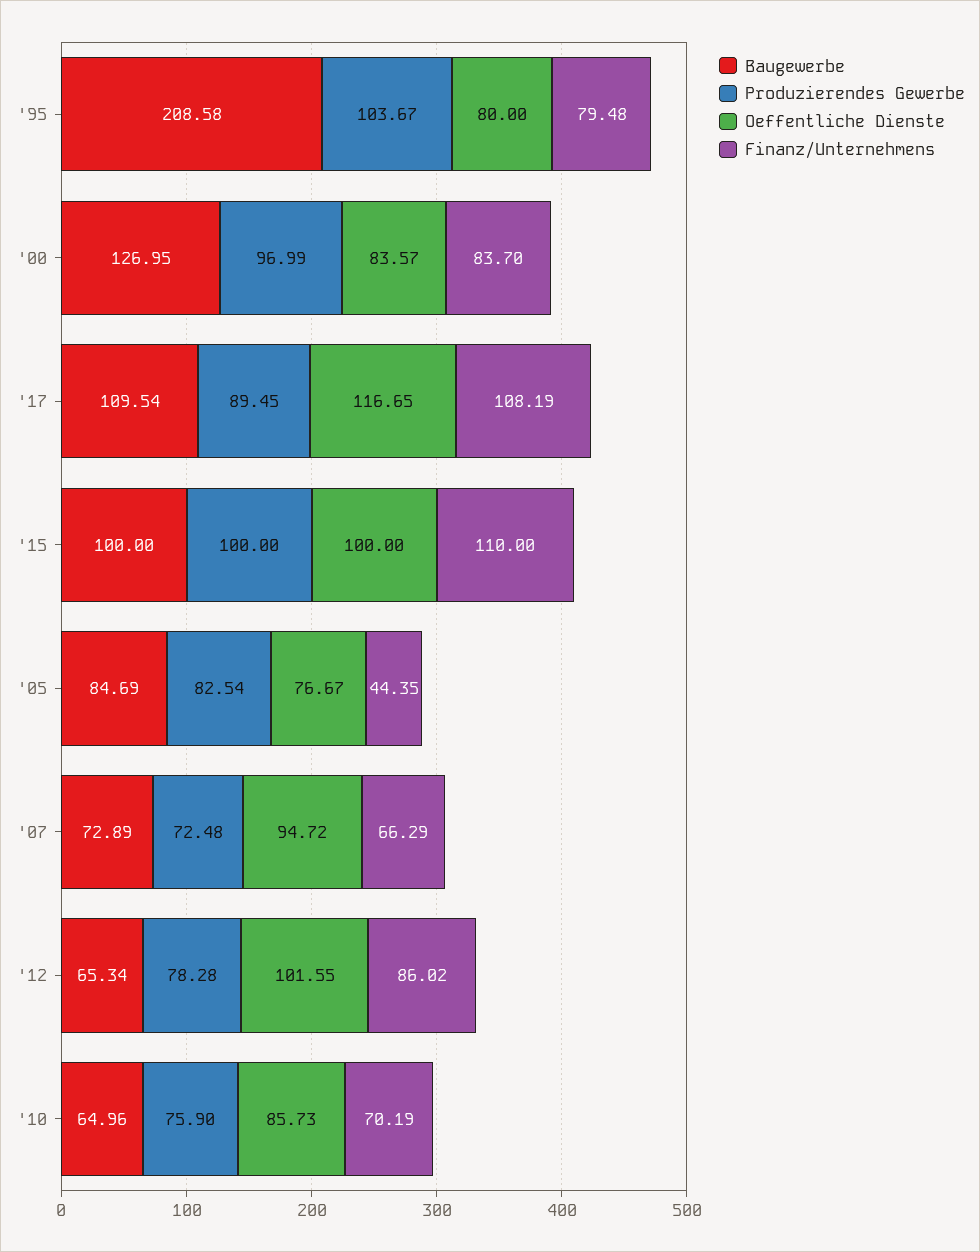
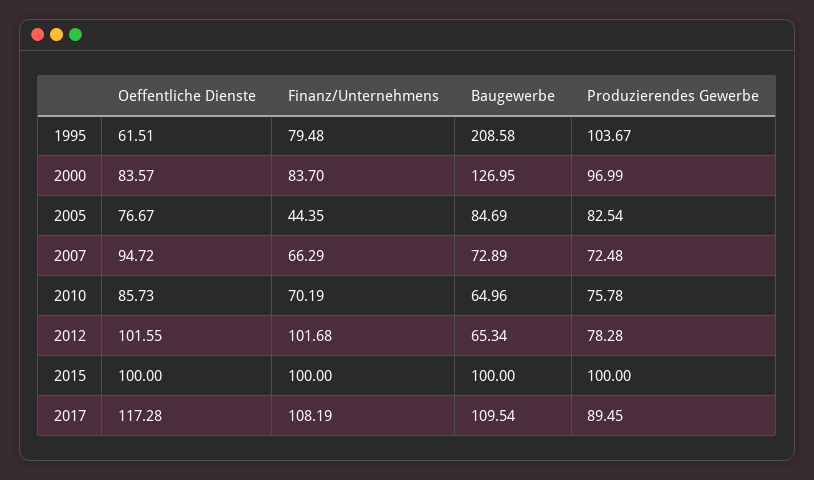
Oeffentliche Dienste, '95: 80 -> 61.51
Oeffentliche Dienste, '17: 116.65 -> 117.28
Finanz/Unternehmens, '15: 110 -> 100
Finanz/Unternehmens, '12: 86.02 -> 101.68
Produzierendes Gewerbe, '10: 75.9 -> 75.78

